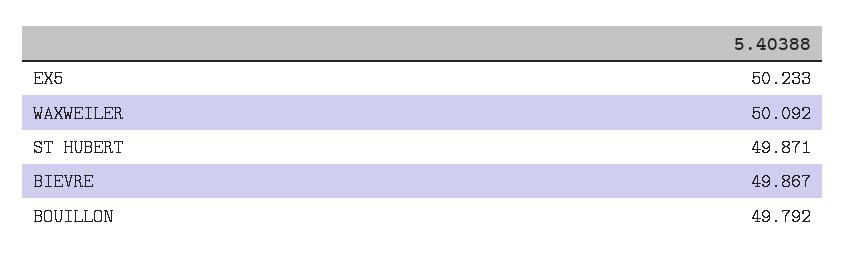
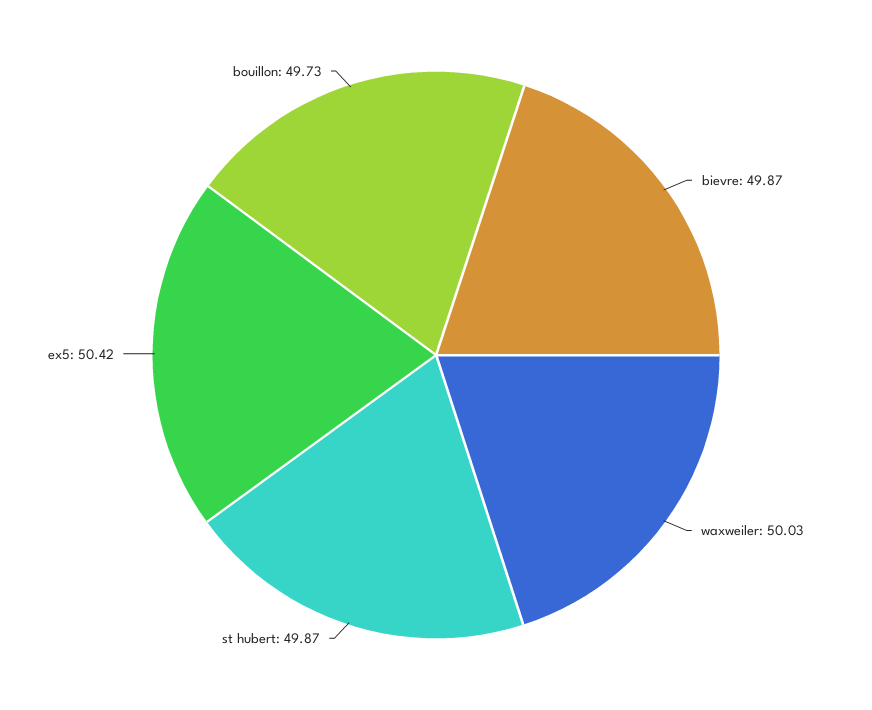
EX5: 50.233 -> 50.42
WAXWEILER: 50.092 -> 50.03
BOUILLON: 49.792 -> 49.73

